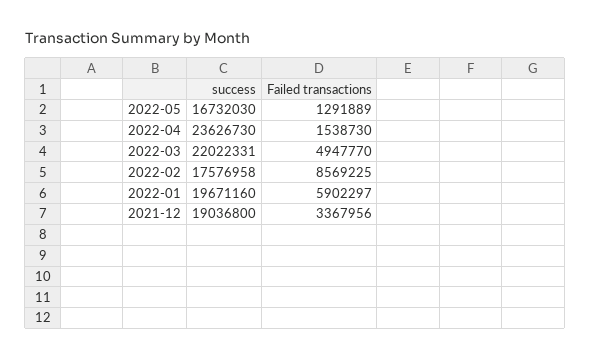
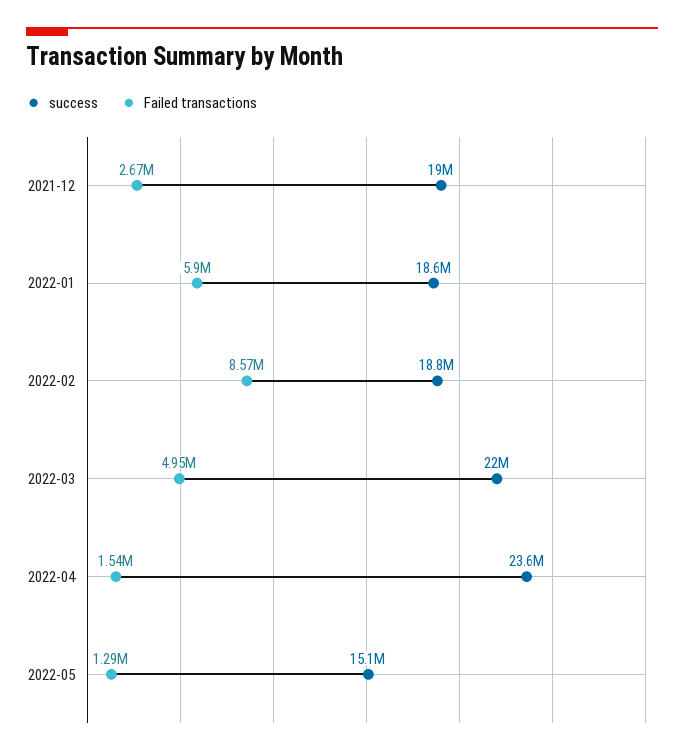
success, 2022-05: 16732030 -> 15100000
success, 2022-02: 17576958 -> 18800000
success, 2022-01: 19671160 -> 18600000
Failed transactions, 2021-12: 3367956 -> 2670000

